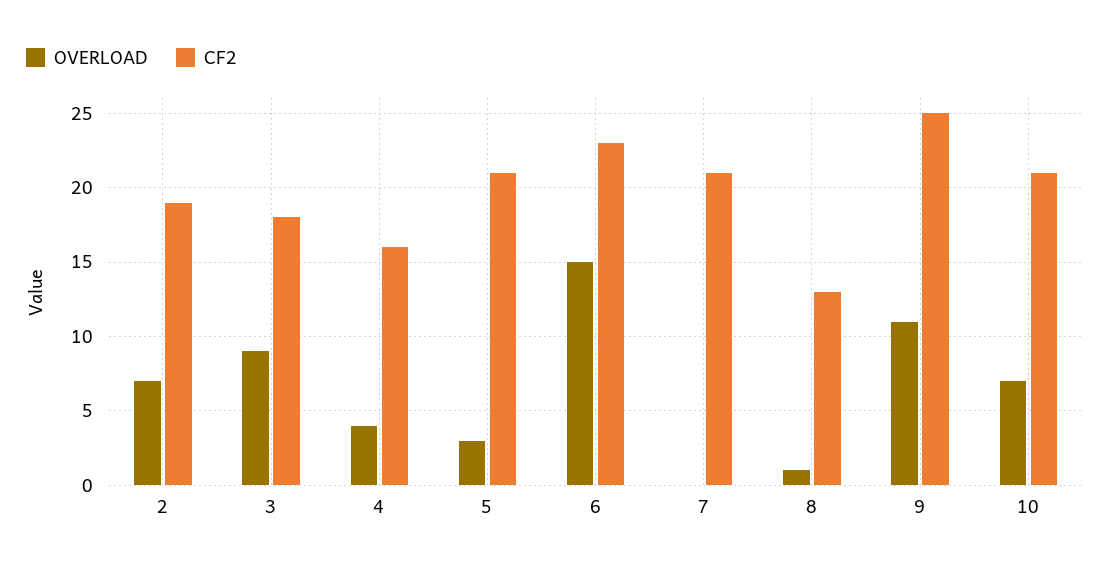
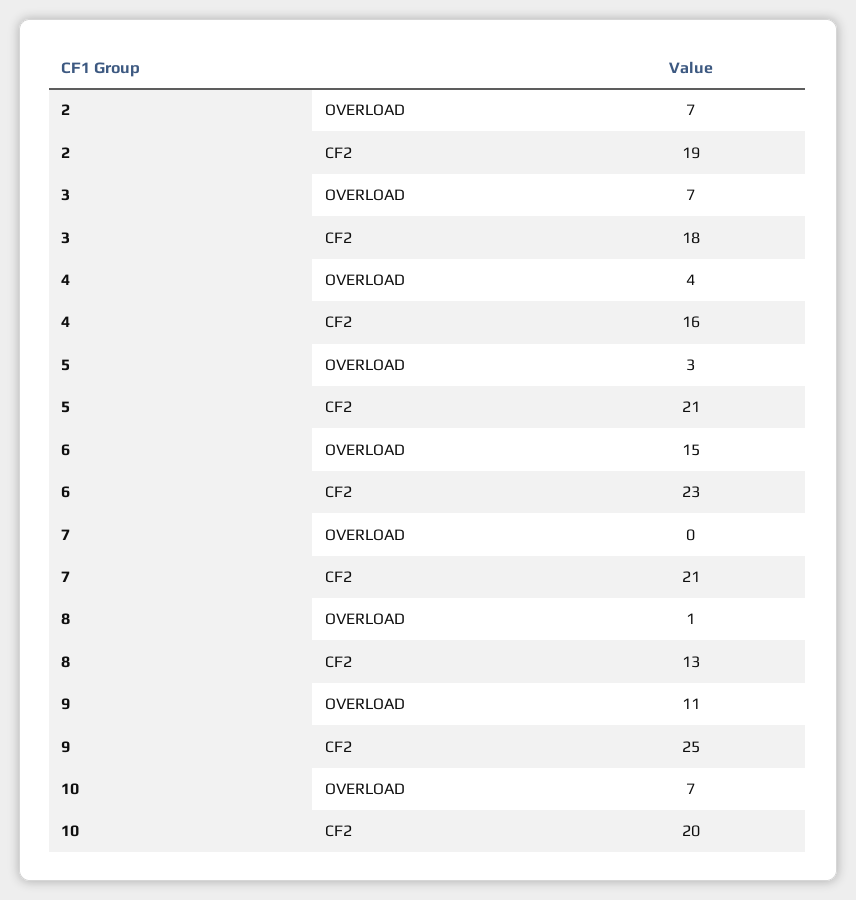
OVERLOAD, 3: 9 -> 7
CF2, 10: 21 -> 20

